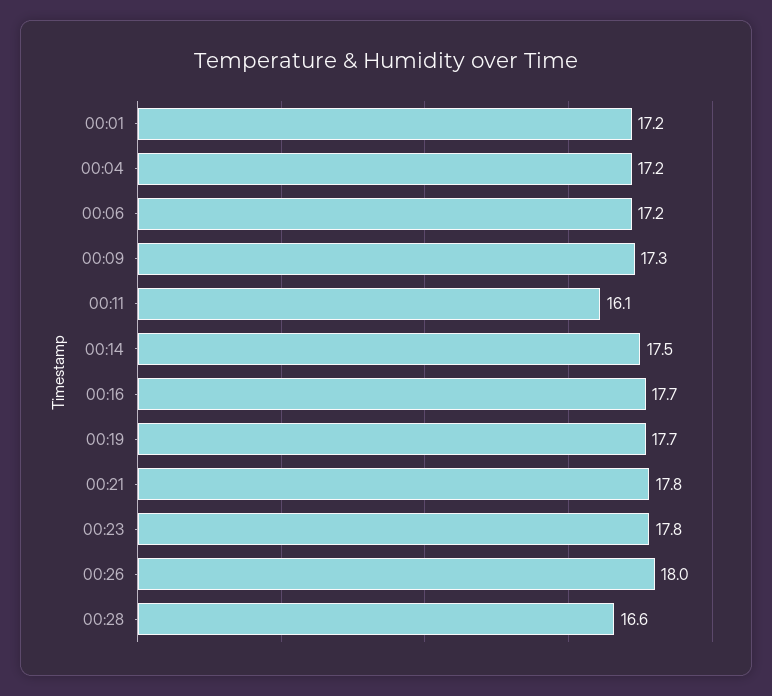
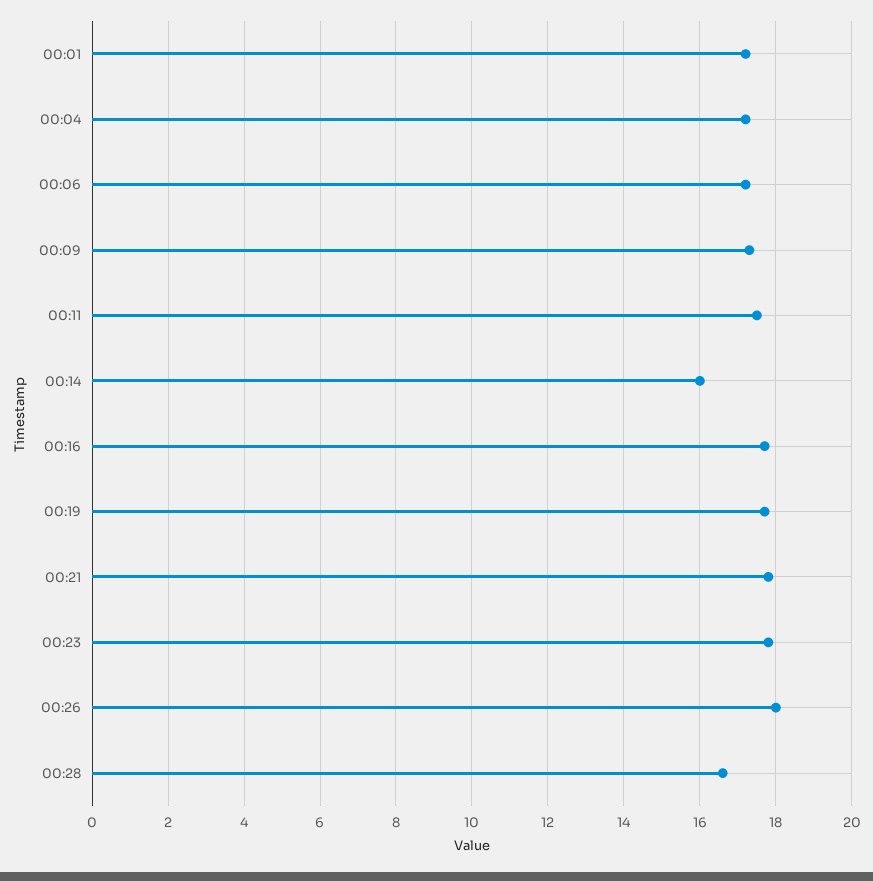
00:11: 16.1 -> 17.5
00:14: 17.5 -> 16

